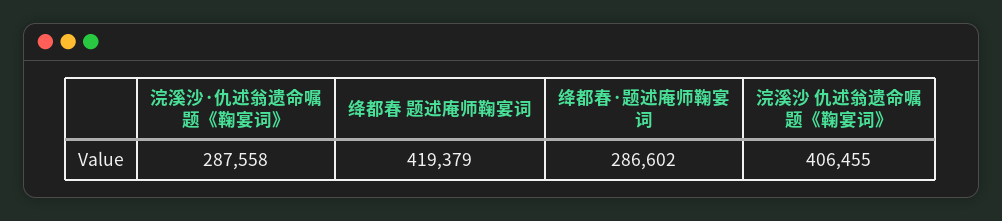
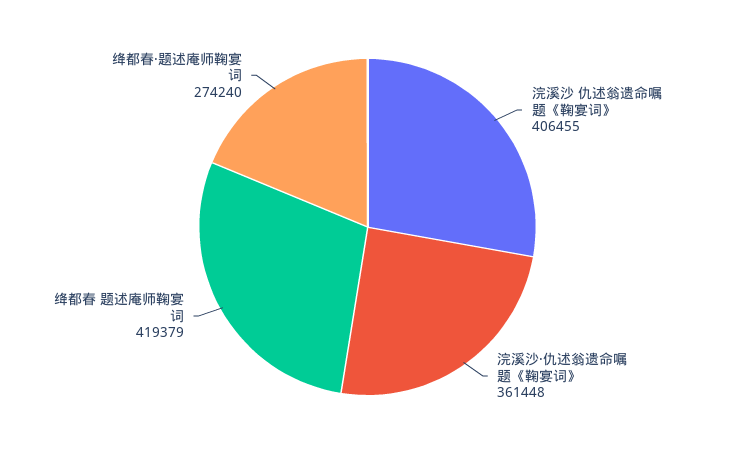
浣溪沙·仇述翁遗命嘱题《鞠宴词》: 287558 -> 361448
绛都春·题述庵师鞠宴词: 286602 -> 274240

